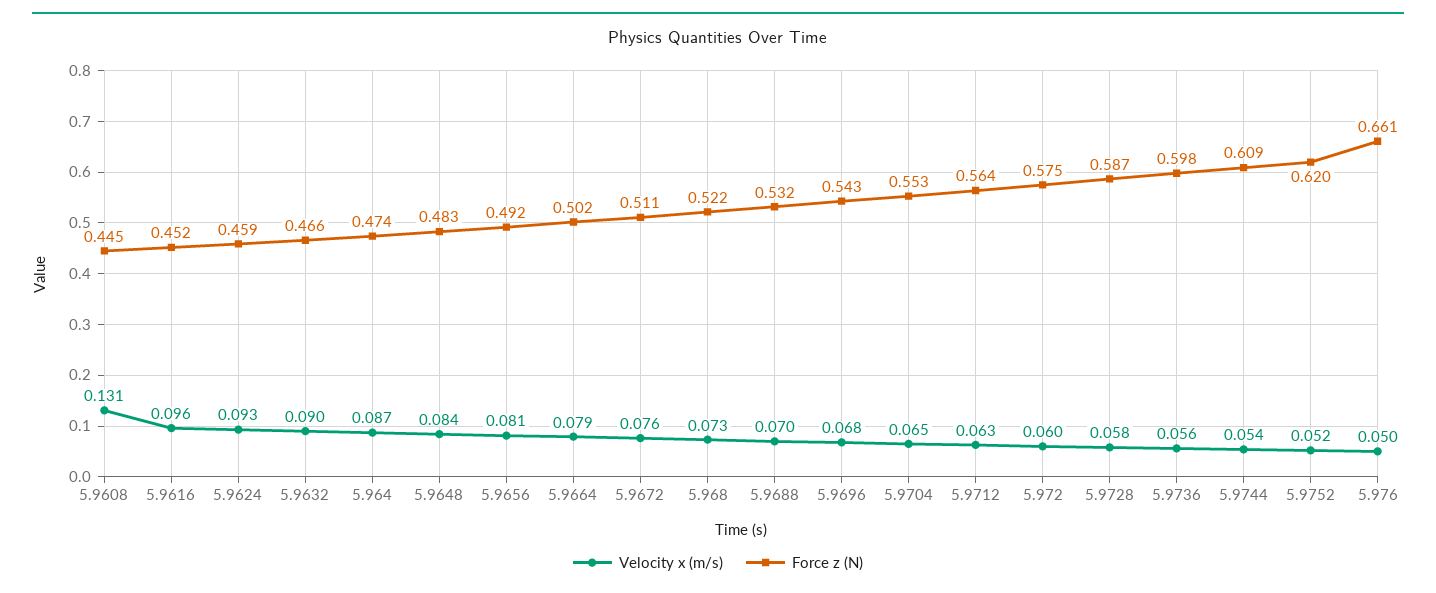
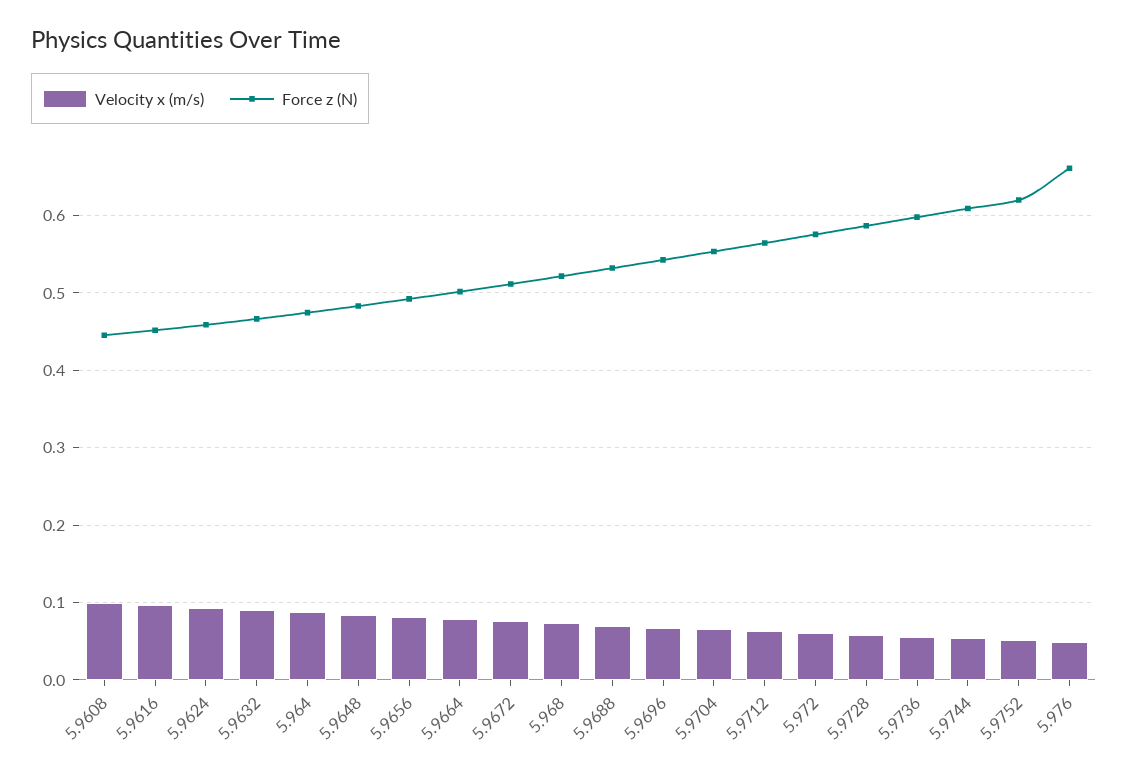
Velocity x (m/s), 5.9608: 0.131 -> 0.1

